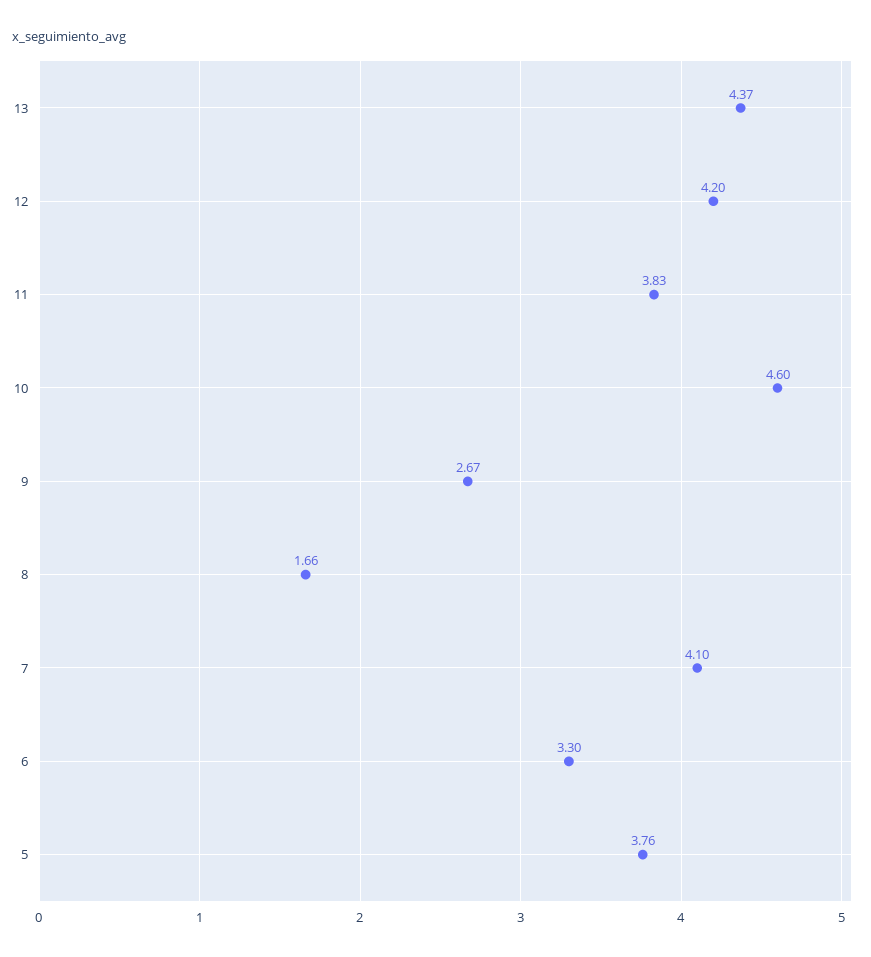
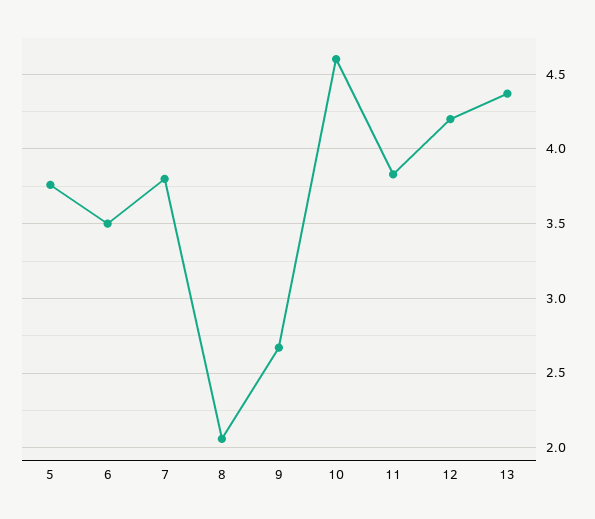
8: 1.66 -> 2.05
7: 4.1 -> 3.8
6: 3.3 -> 3.5

